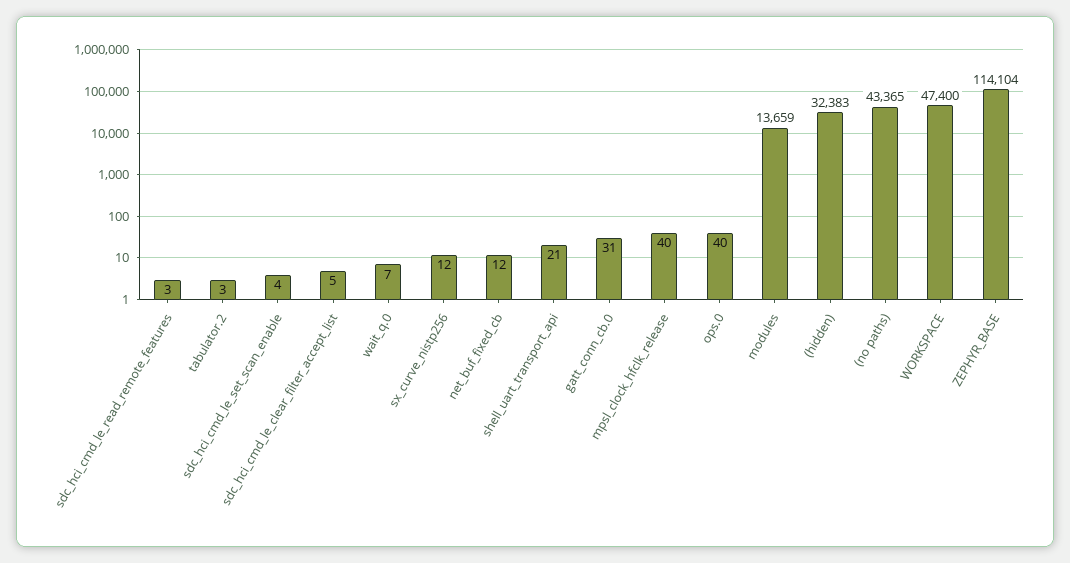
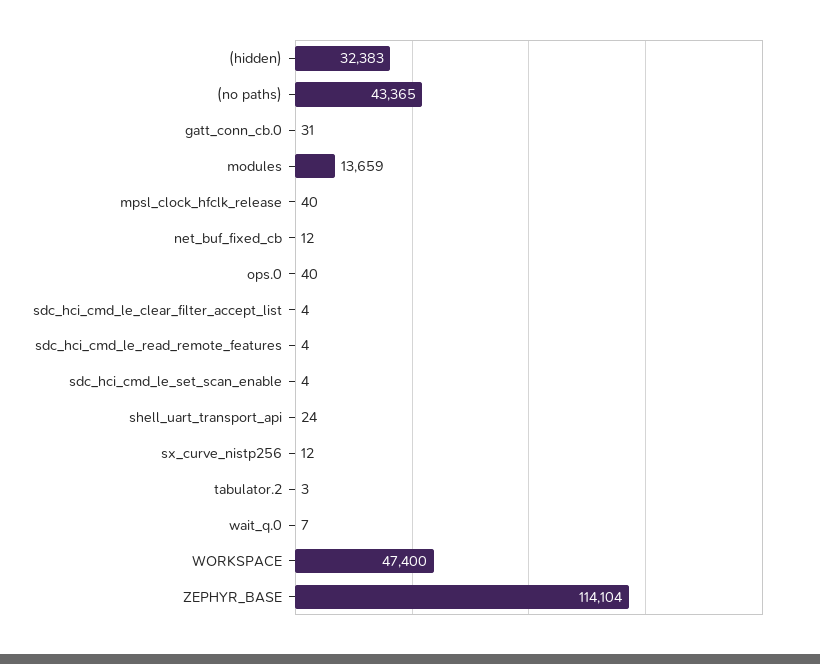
sdc_hci_cmd_le_read_remote_features: 3 -> 4
sdc_hci_cmd_le_clear_filter_accept_list: 5 -> 4
shell_uart_transport_api: 21 -> 24

